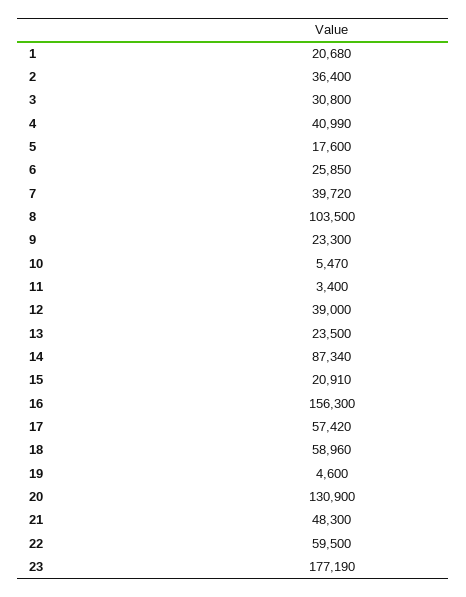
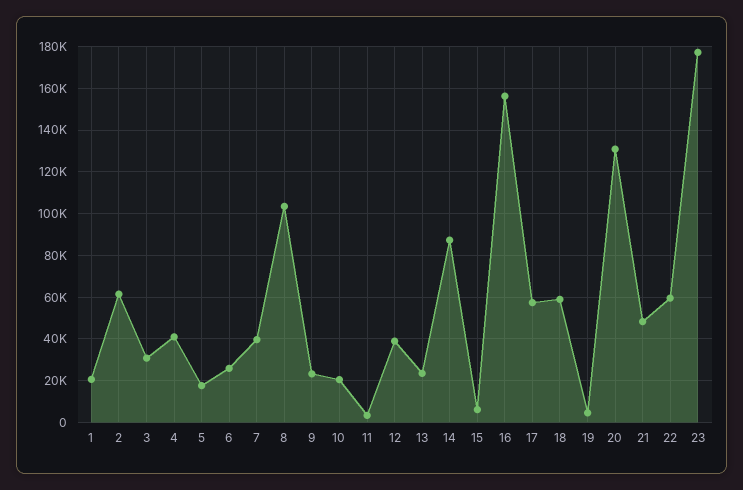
2: 36400 -> 60000
10: 5470 -> 20000
15: 20910 -> 5000

